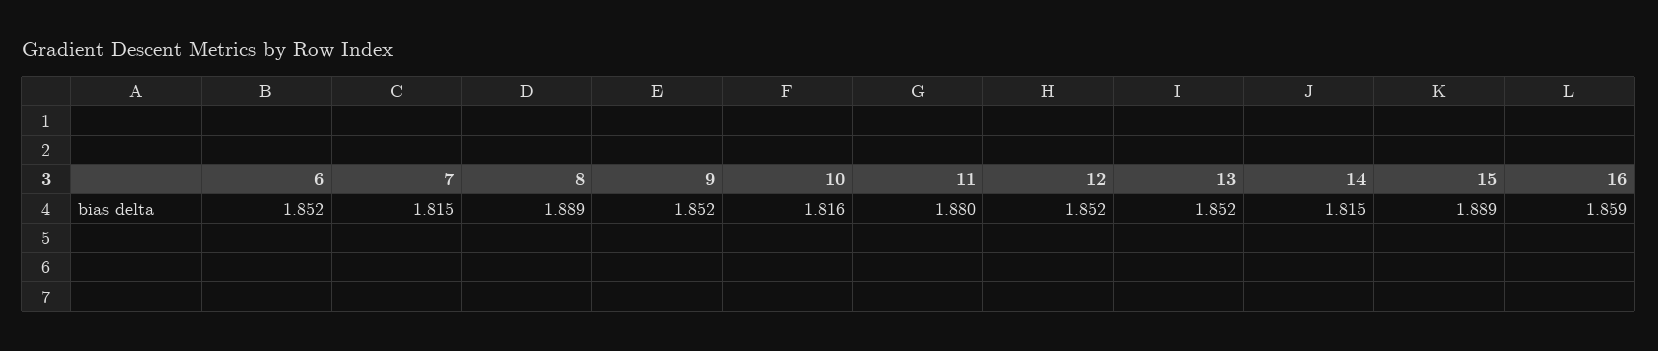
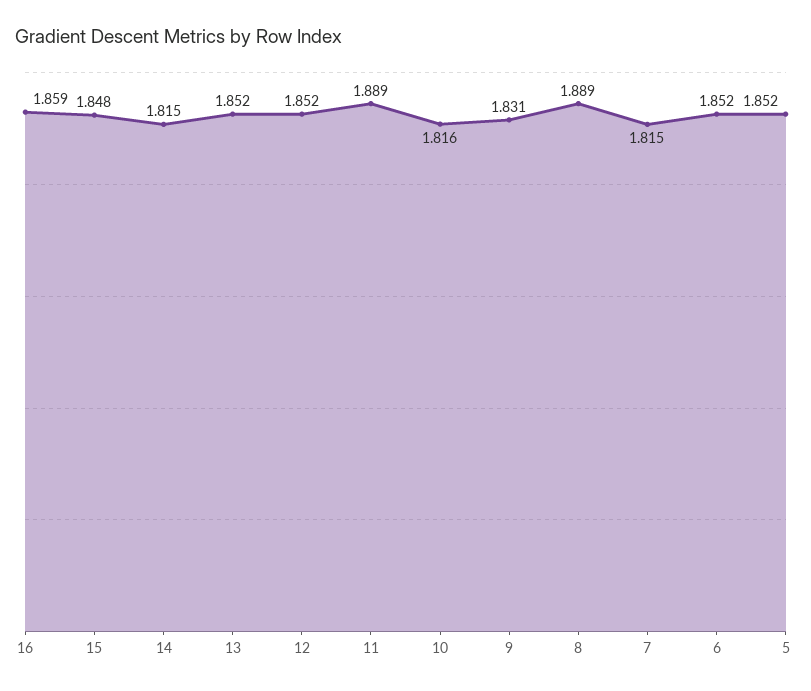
9: 1.852 -> 1.831
11: 1.88 -> 1.889
15: 1.889 -> 1.848
5: none -> 1.852

